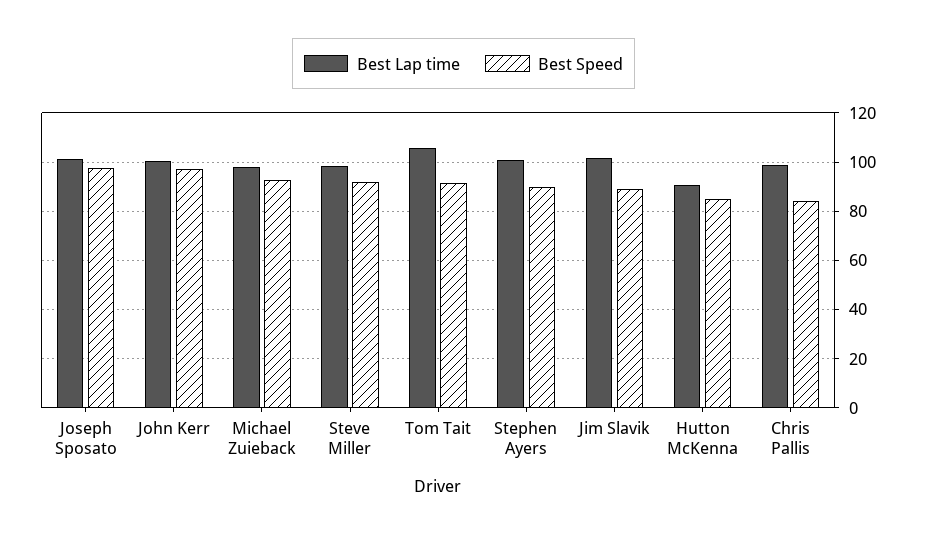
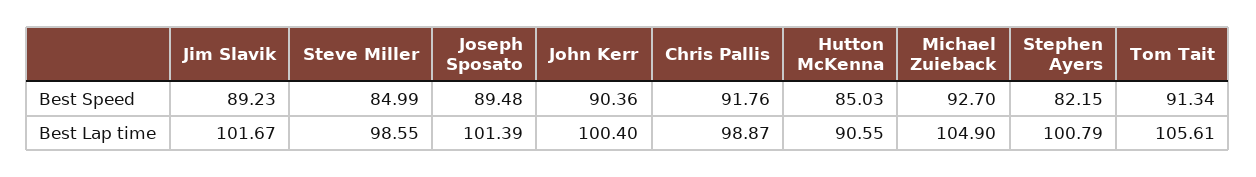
Best Speed, Joseph Sposato: 97.5 -> 89.48
Best Speed, John Kerr: 97.5 -> 90.36
Best Lap time, Michael Zuieback: 97.5 -> 104.9
Best Speed, Steve Miller: 92.5 -> 84.99
Best Speed, Stephen Ayers: 90 -> 82.15
Best Speed, Chris Pallis: 85 -> 91.76

